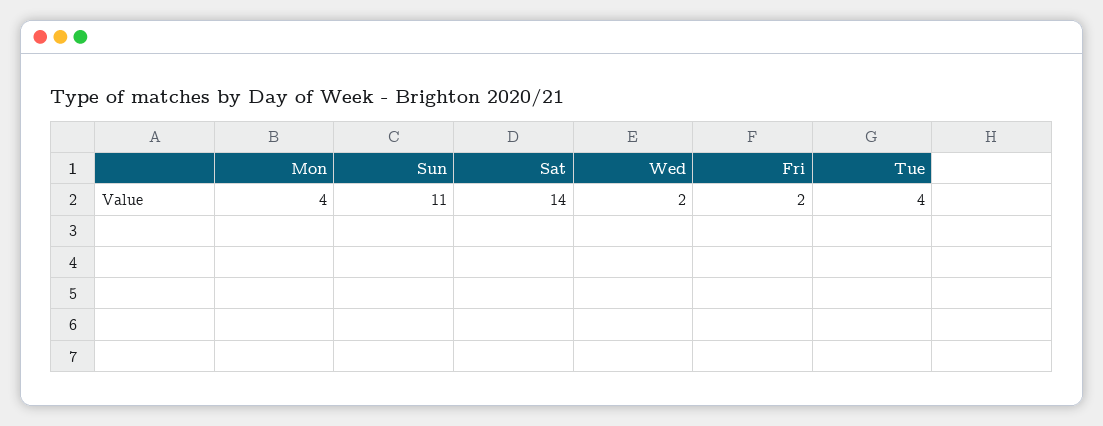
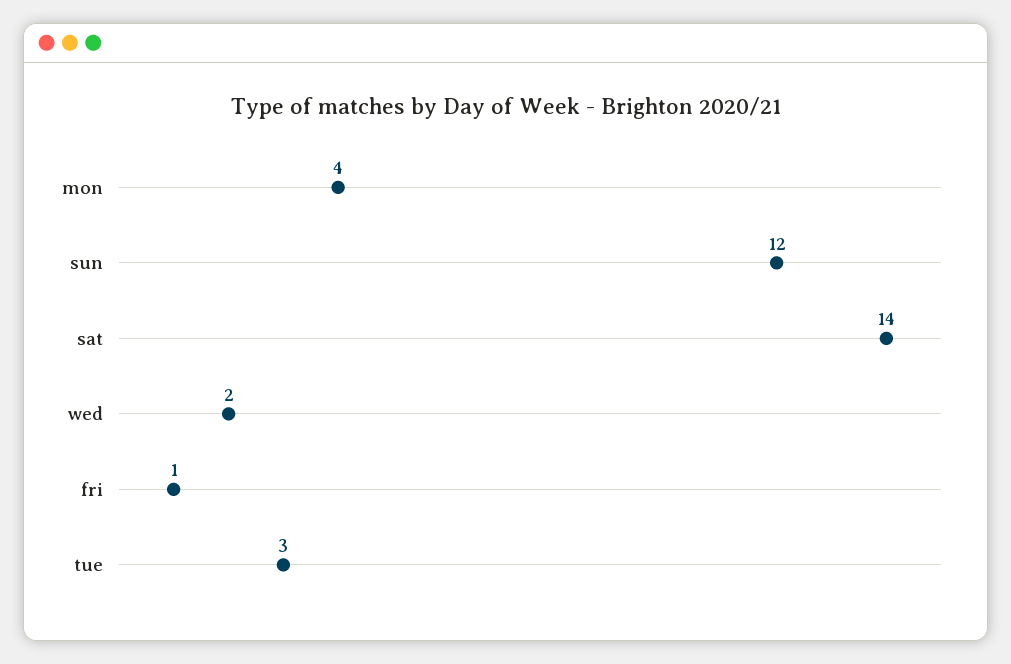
Sun: 11 -> 12
Fri: 2 -> 1
Tue: 4 -> 3

